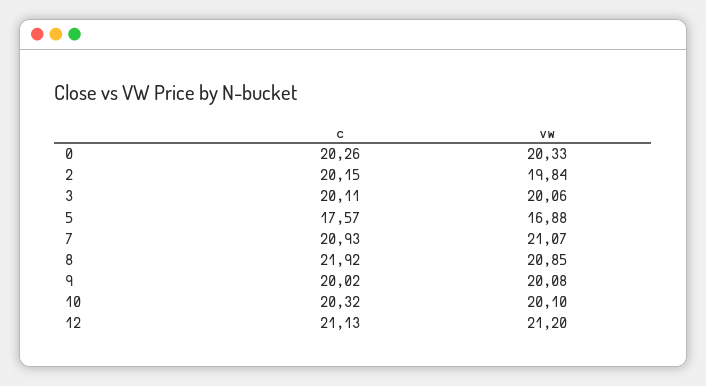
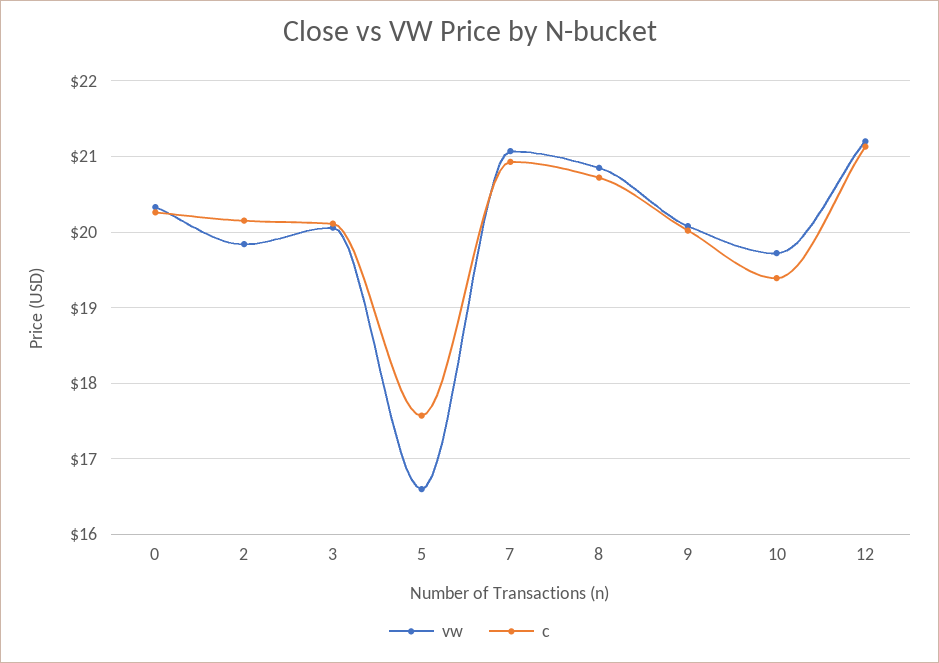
vw, 5: 16.88 -> 16.6
c, 8: 21.92 -> 20.7
c, 10: 20.32 -> 19.4
vw, 10: 20.1 -> 19.7

